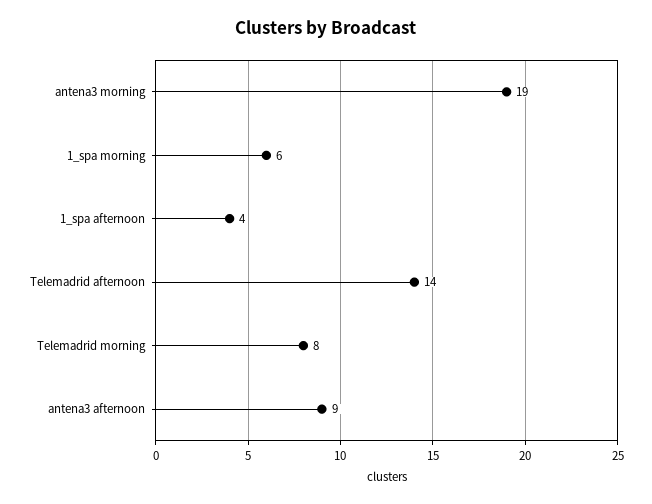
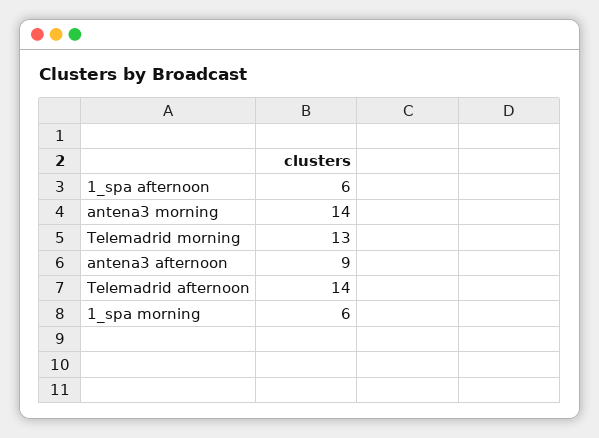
antena3 morning: 19 -> 14
1_spa afternoon: 4 -> 6
Telemadrid morning: 8 -> 13

